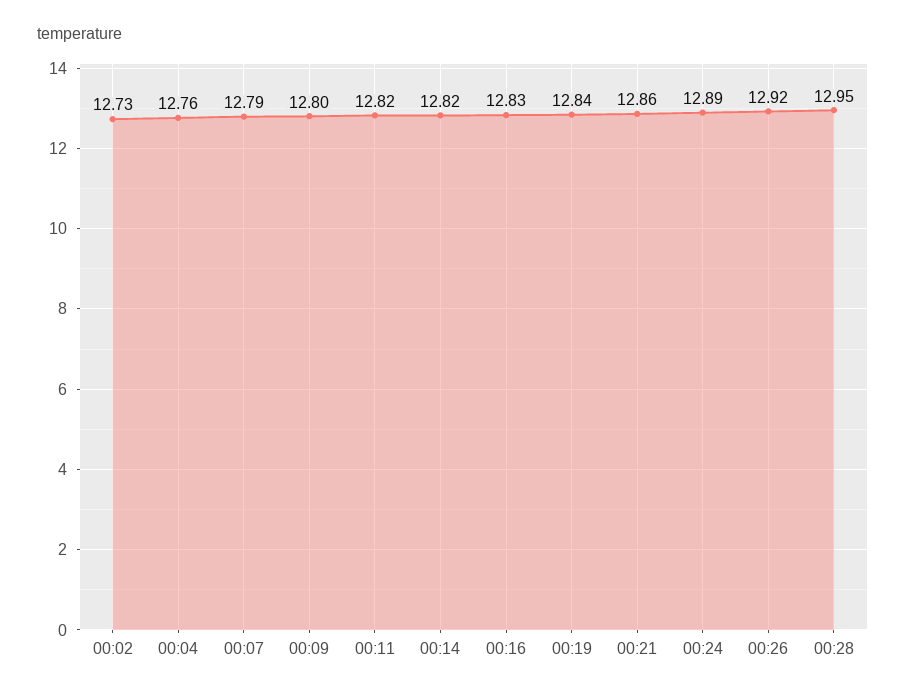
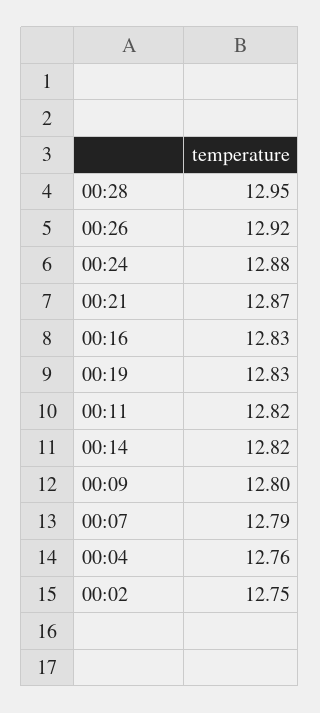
00:02: 12.73 -> 12.75
00:19: 12.84 -> 12.83
00:21: 12.86 -> 12.87
00:24: 12.89 -> 12.88

